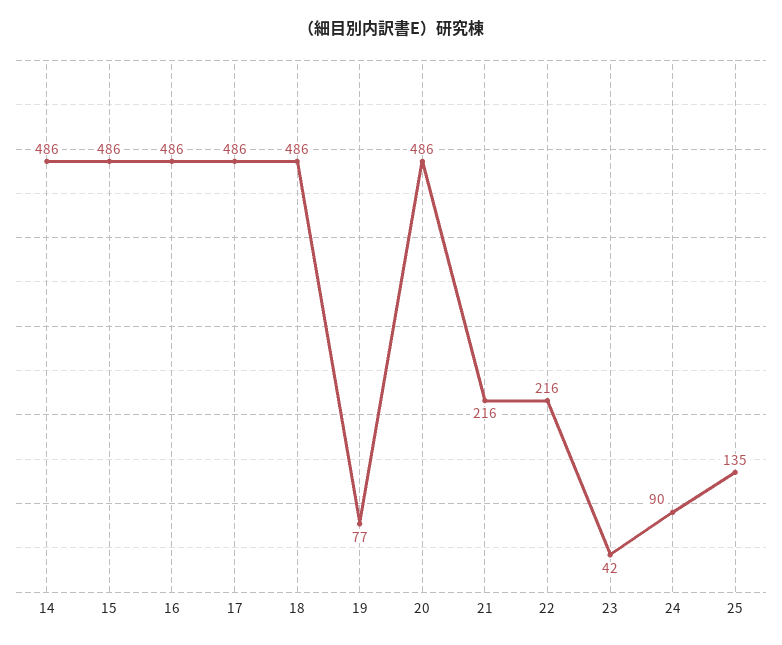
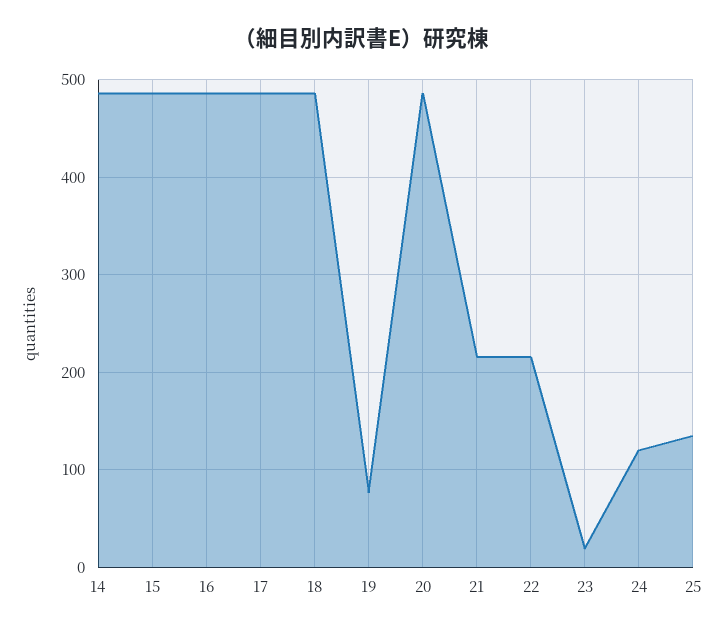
23: 42 -> 20
24: 90 -> 120

